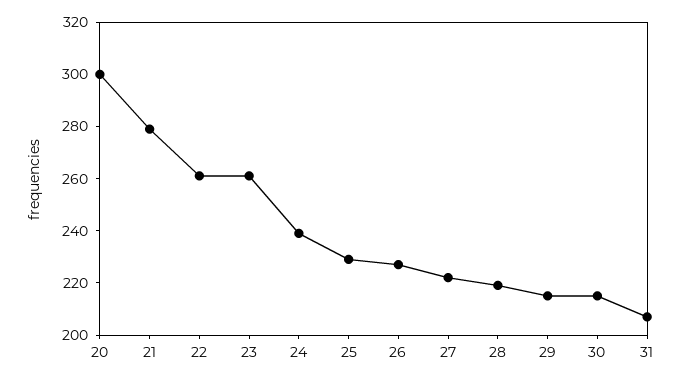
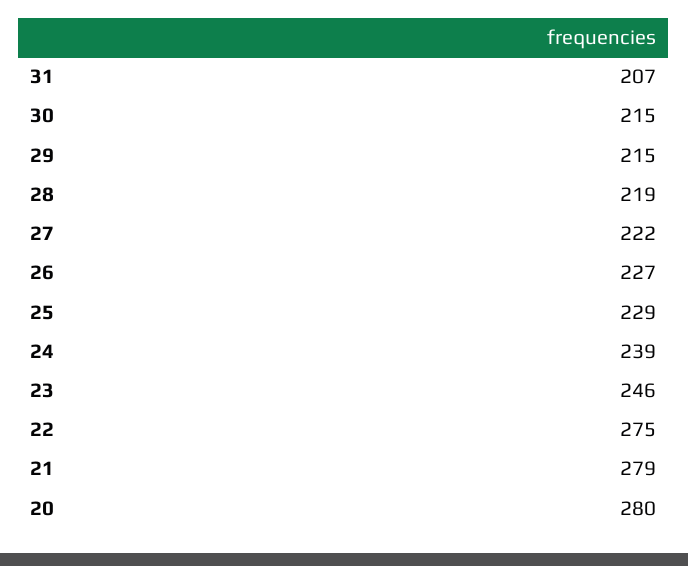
20: 300 -> 280
22: 260 -> 275
23: 260 -> 246

